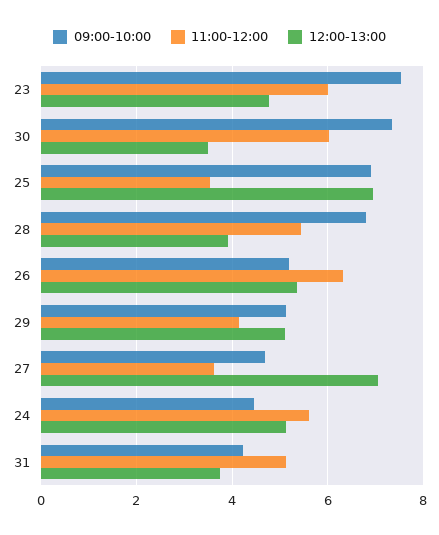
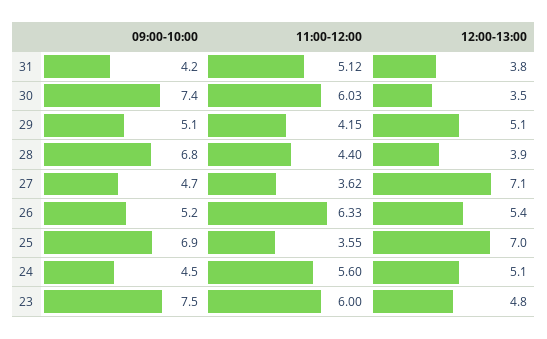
11:00-12:00, 28: 5.4 -> 4.4

